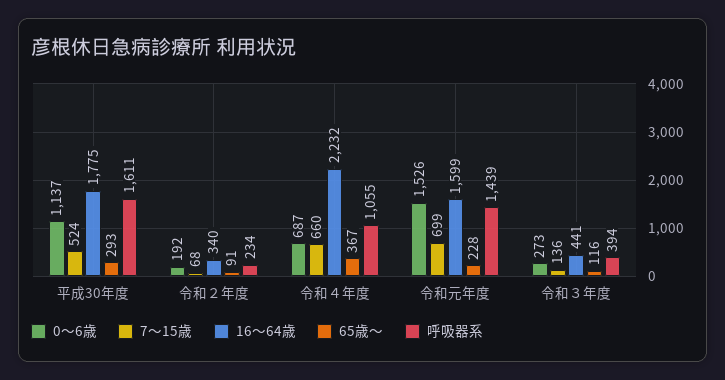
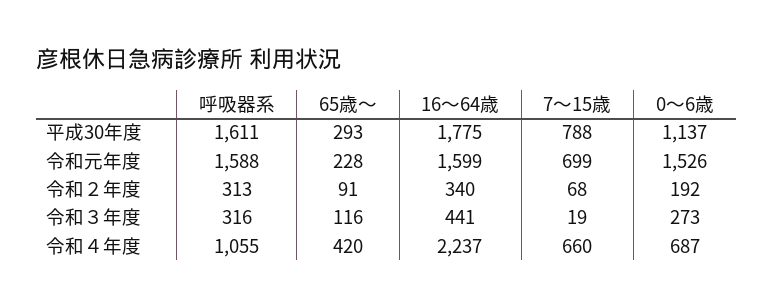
7～15歳, 平成30年度: 524 -> 788
呼吸器系, 令和２年度: 234 -> 313
16～64歳, 令和４年度: 2232 -> 2237
65歳～, 令和４年度: 367 -> 420
呼吸器系, 令和元年度: 1439 -> 1588
7～15歳, 令和３年度: 136 -> 19
呼吸器系, 令和３年度: 394 -> 316

